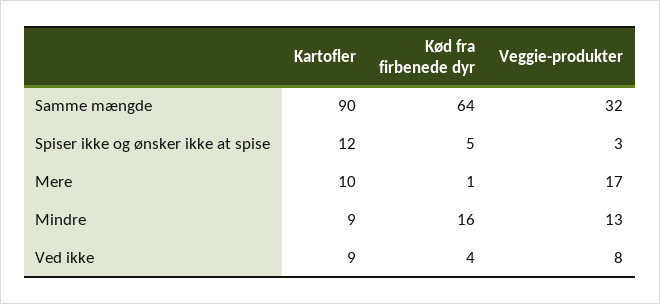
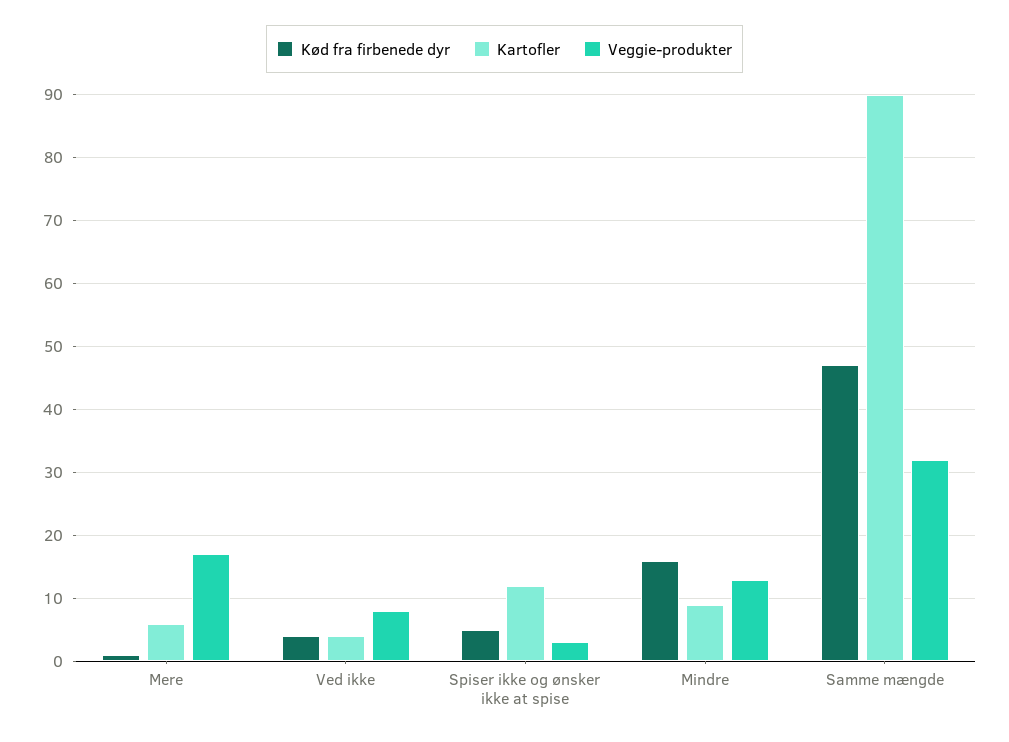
Kød fra firbenede dyr, Samme mængde: 64 -> 47
Kartofler, Mere: 10 -> 6
Kartofler, Ved ikke: 9 -> 4

